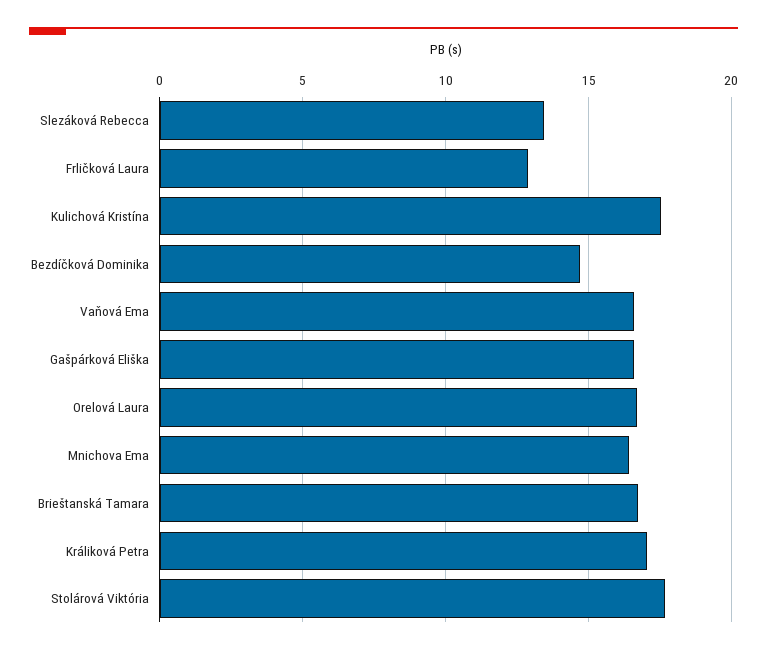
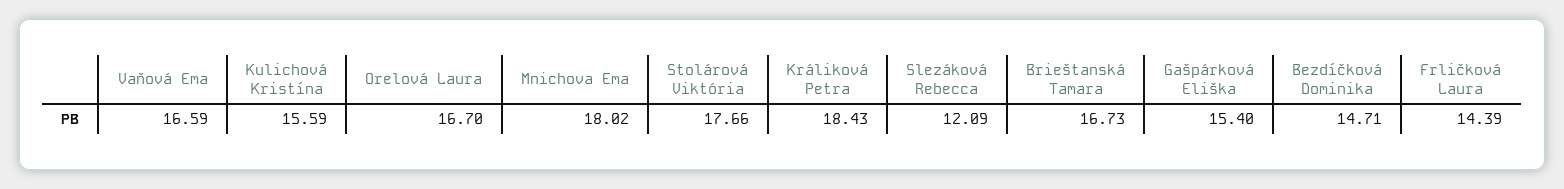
Slezáková Rebecca: 13.5 -> 12.09
Frličková Laura: 13 -> 14.39
Kulichová Kristína: 17.5 -> 15.59
Gašpárková Eliška: 16.5 -> 15.4
Mnichova Ema: 16.5 -> 18.02
Králiková Petra: 17 -> 18.43

